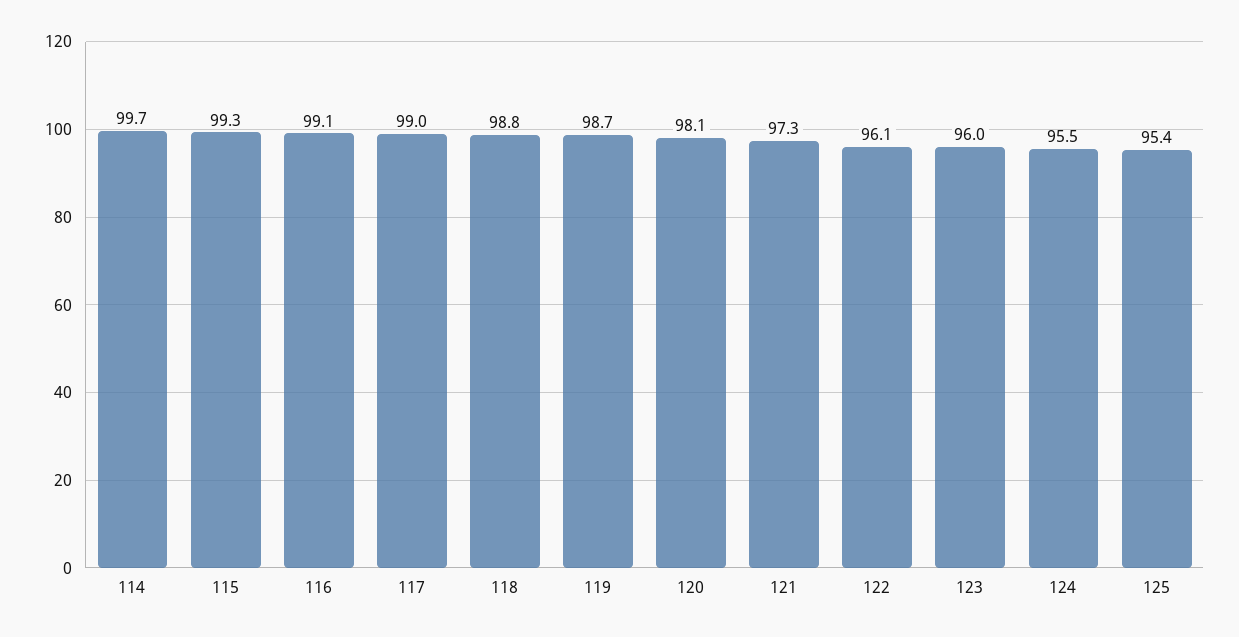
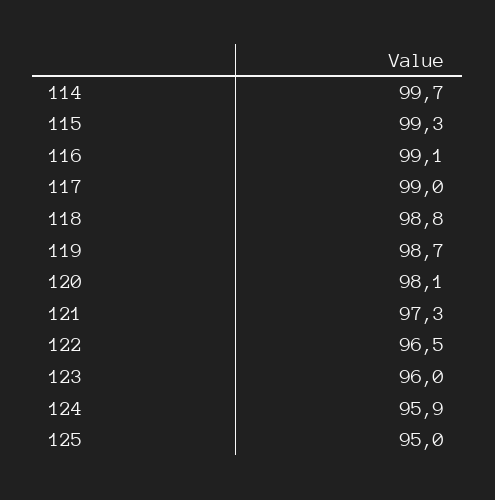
122: 96.1 -> 96.5
124: 95.5 -> 95.9
125: 95.4 -> 95

